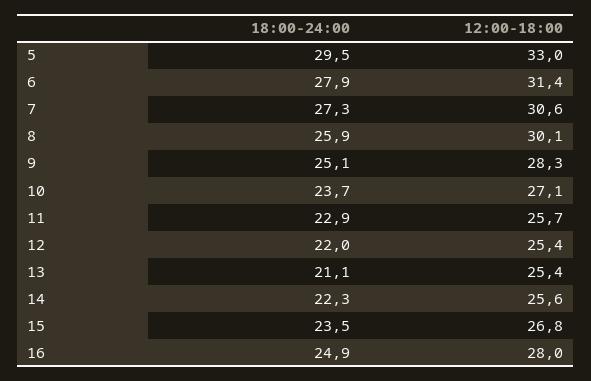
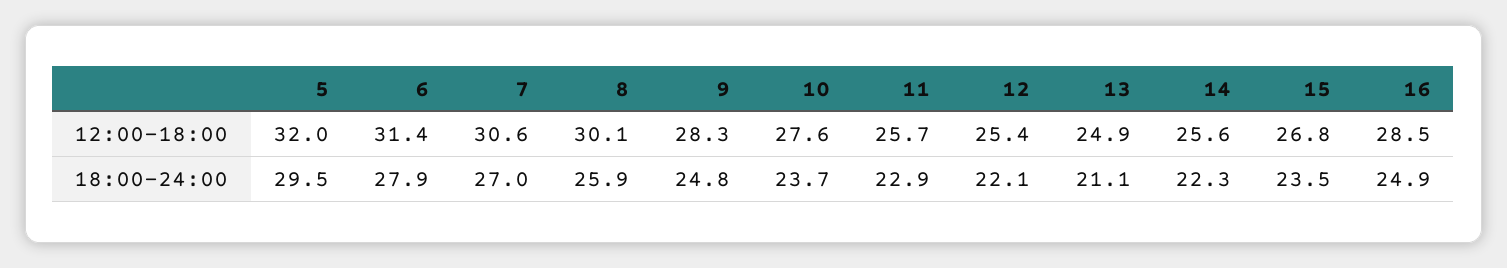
12:00-18:00, 5: 33 -> 32
18:00-24:00, 7: 27.3 -> 27
18:00-24:00, 9: 25.1 -> 24.8
12:00-18:00, 10: 27.1 -> 27.6
18:00-24:00, 12: 22 -> 22.1
12:00-18:00, 13: 25.4 -> 24.9
12:00-18:00, 16: 28 -> 28.5

